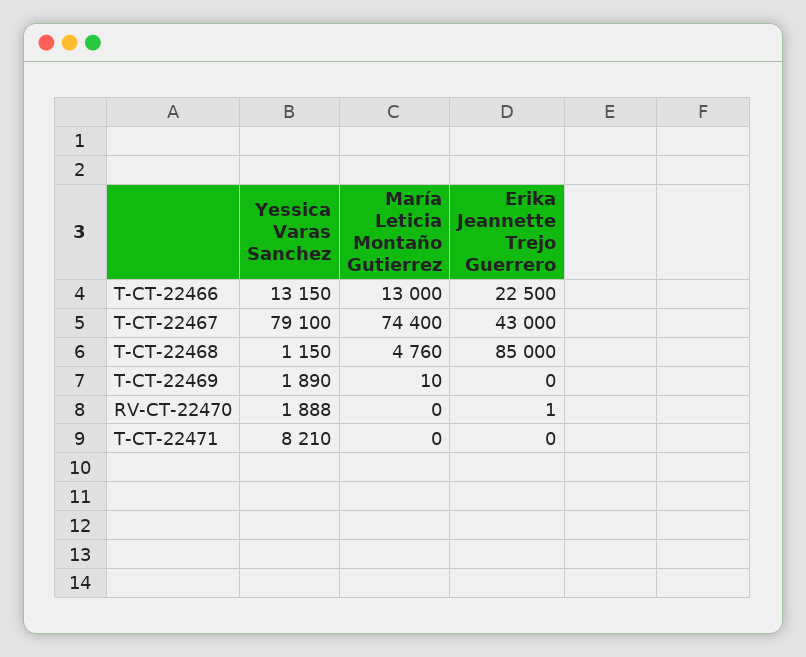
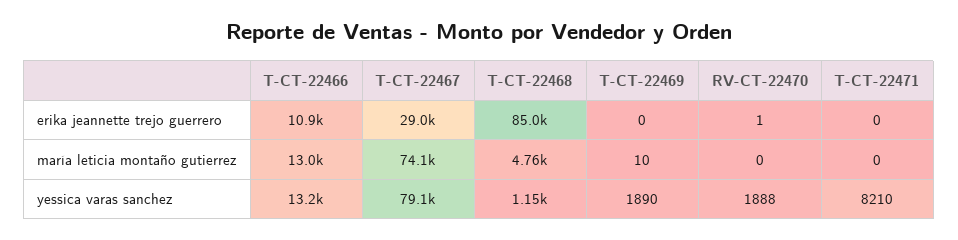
Erika Jeannette Trejo Guerrero, T-CT-22466: 22500 -> 10900
María Leticia Montaño Gutierrez, T-CT-22467: 74400 -> 74100
Erika Jeannette Trejo Guerrero, T-CT-22467: 43000 -> 29000

